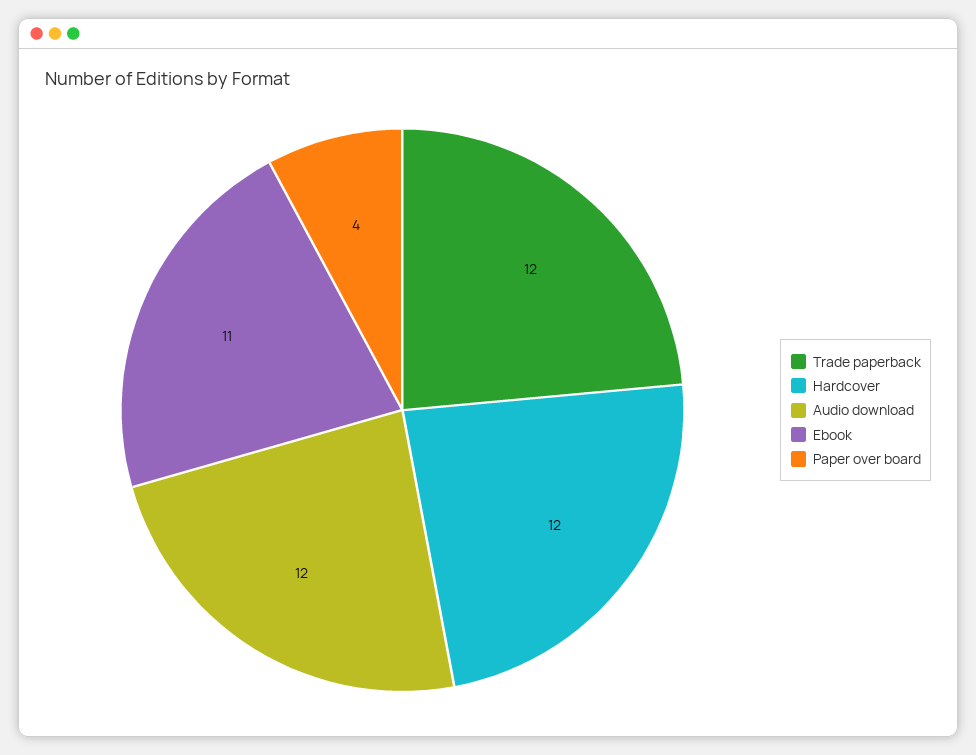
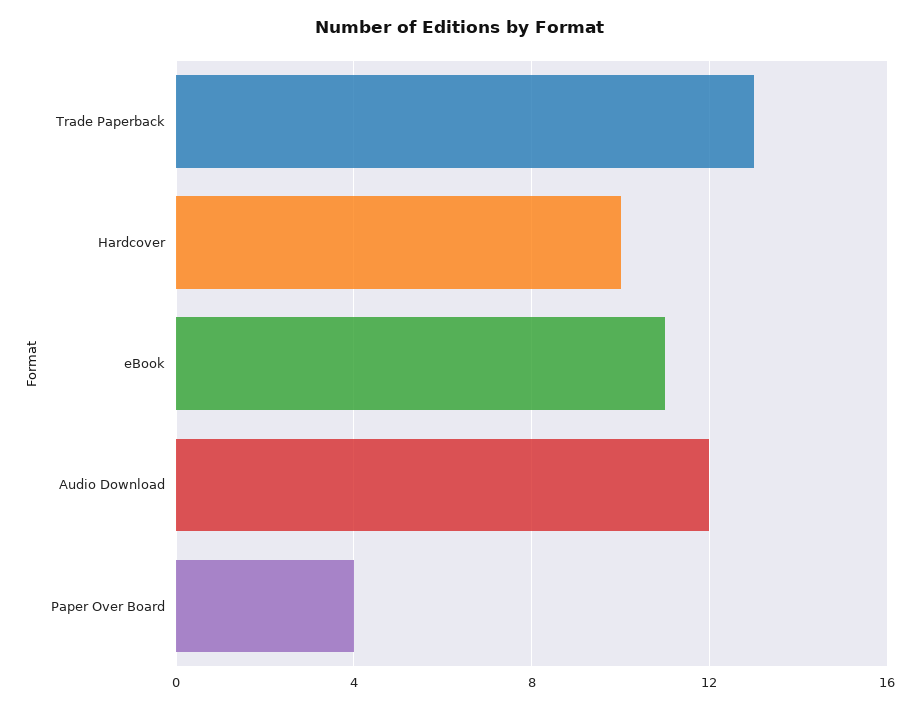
Trade paperback: 12 -> 13
Hardcover: 12 -> 10

